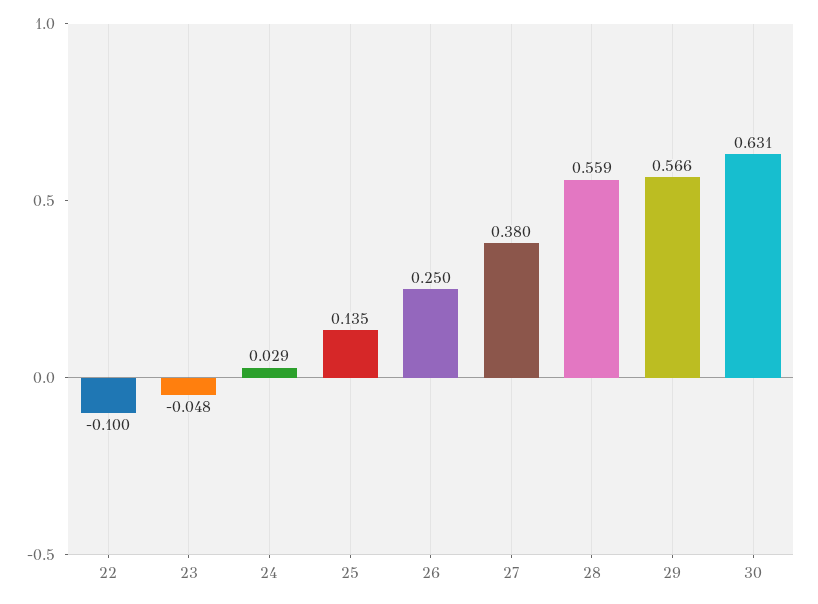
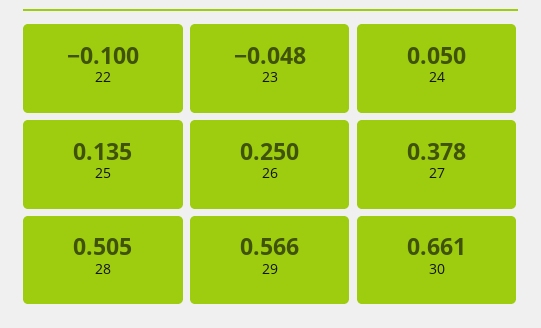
24: 0.029 -> 0.05
27: 0.38 -> 0.378
28: 0.559 -> 0.505
30: 0.631 -> 0.661

